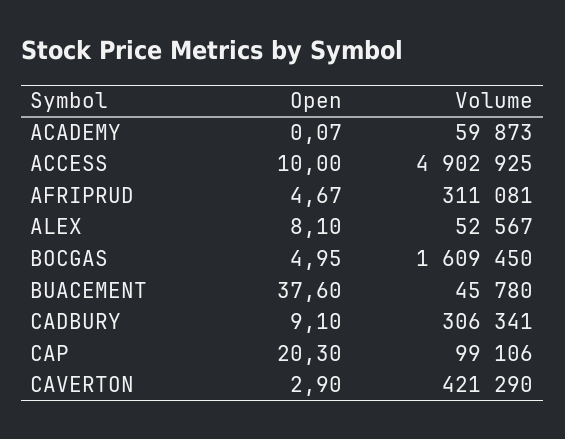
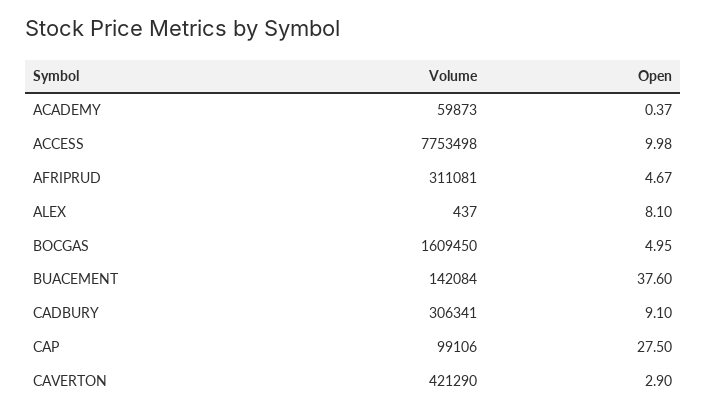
Open, ACADEMY: 0.07 -> 0.37
Open, ACCESS: 10 -> 9.98
Volume, ACCESS: 4902925 -> 7753498
Volume, ALEX: 52567 -> 437
Volume, BUACEMENT: 45780 -> 142084
Open, CAP: 20.3 -> 27.5

